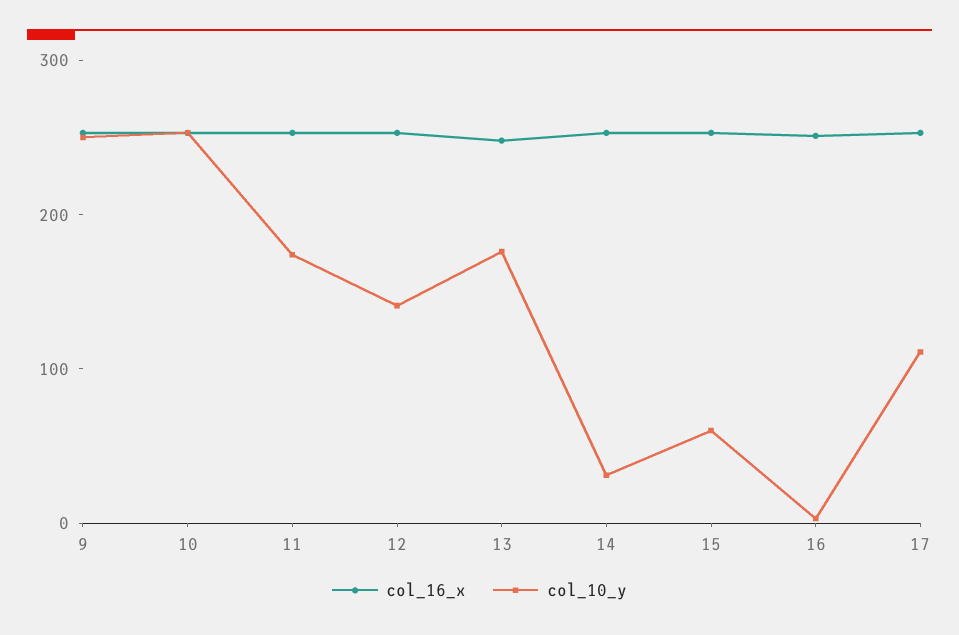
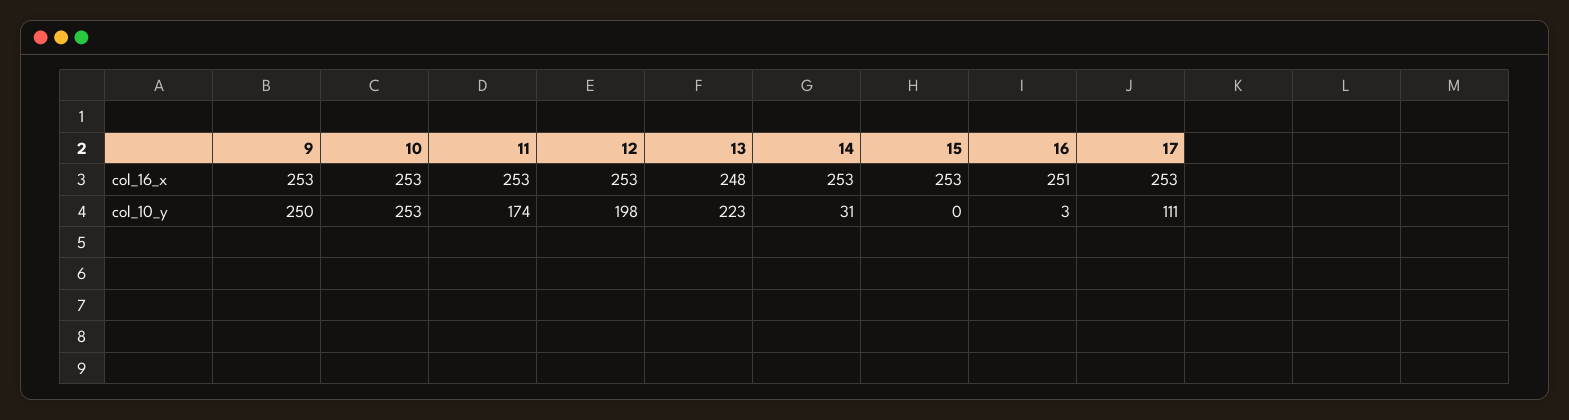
col_10_y, 12: 140 -> 198
col_10_y, 13: 180 -> 223
col_10_y, 15: 60 -> 0

